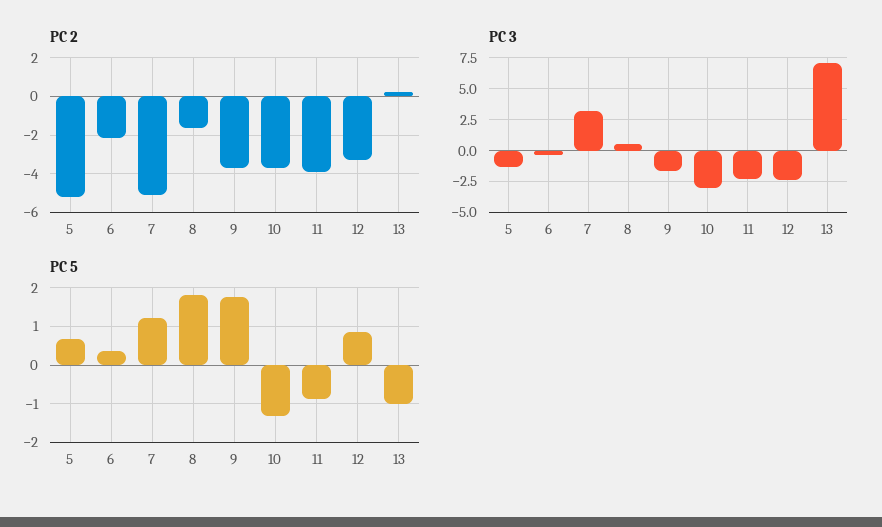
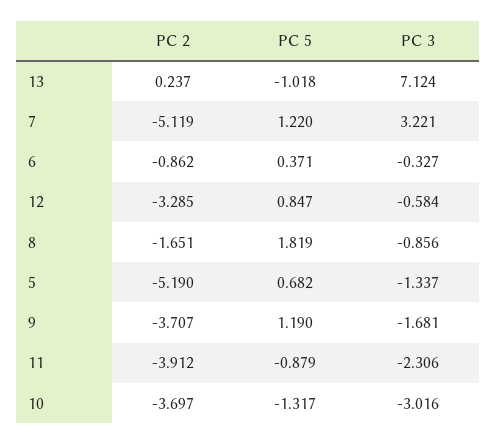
PC 2, 6: -2 -> -0.862
PC 3, 8: 0.5 -> -0.856
PC 3, 12: -2.5 -> -0.584
PC 5, 9: 1.8 -> 1.19

